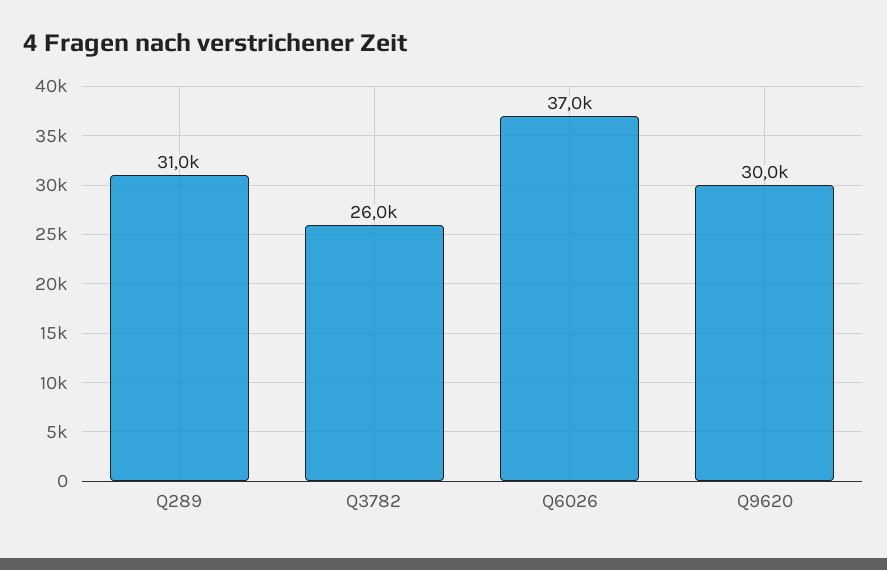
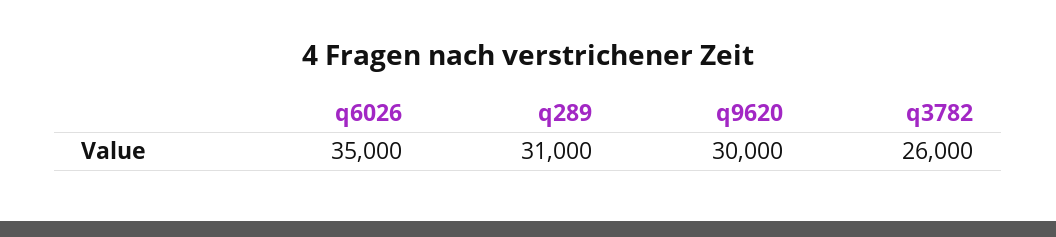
Q6026: 37000 -> 35000

